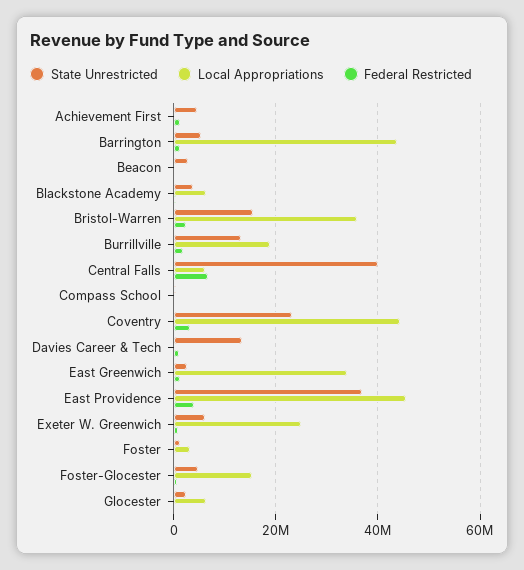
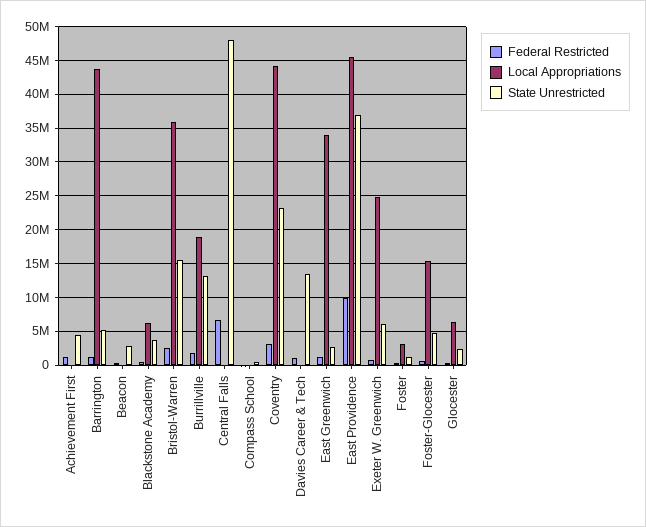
State Unrestricted, Central Falls: 40000000 -> 48000000
Local Appropriations, Central Falls: 6000000 -> 0
Federal Restricted, East Providence: 4000000 -> 10000000

